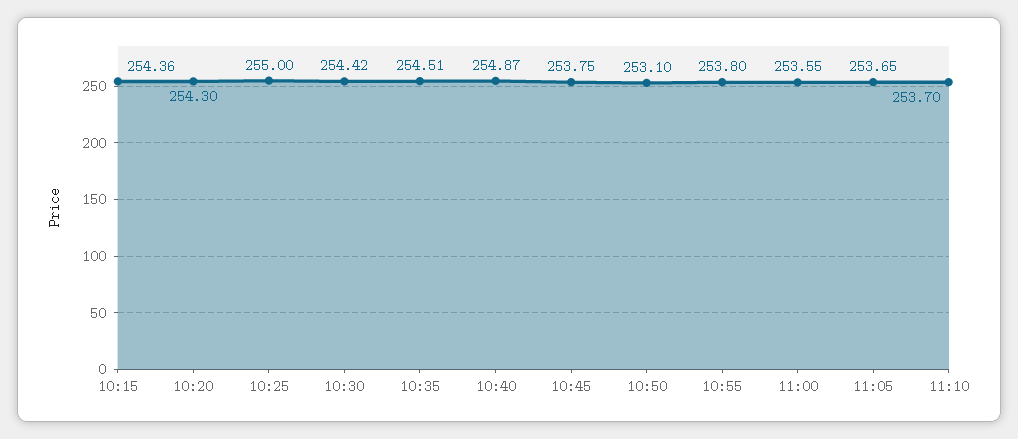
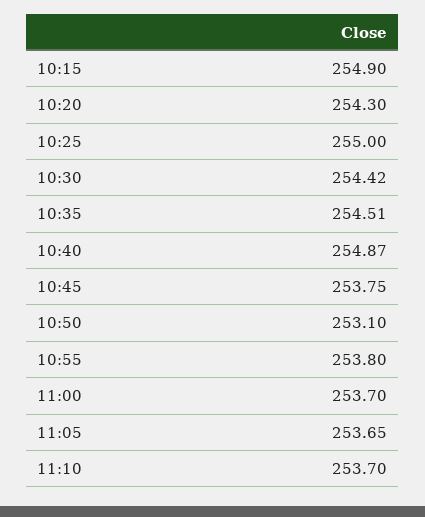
10:15: 254.36 -> 254.9
11:00: 253.55 -> 253.7

